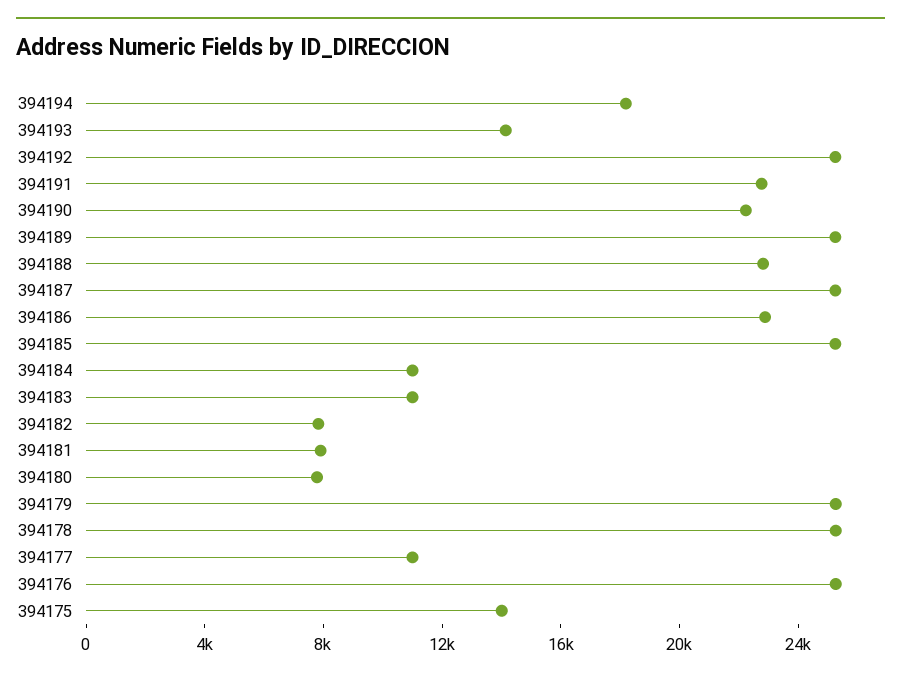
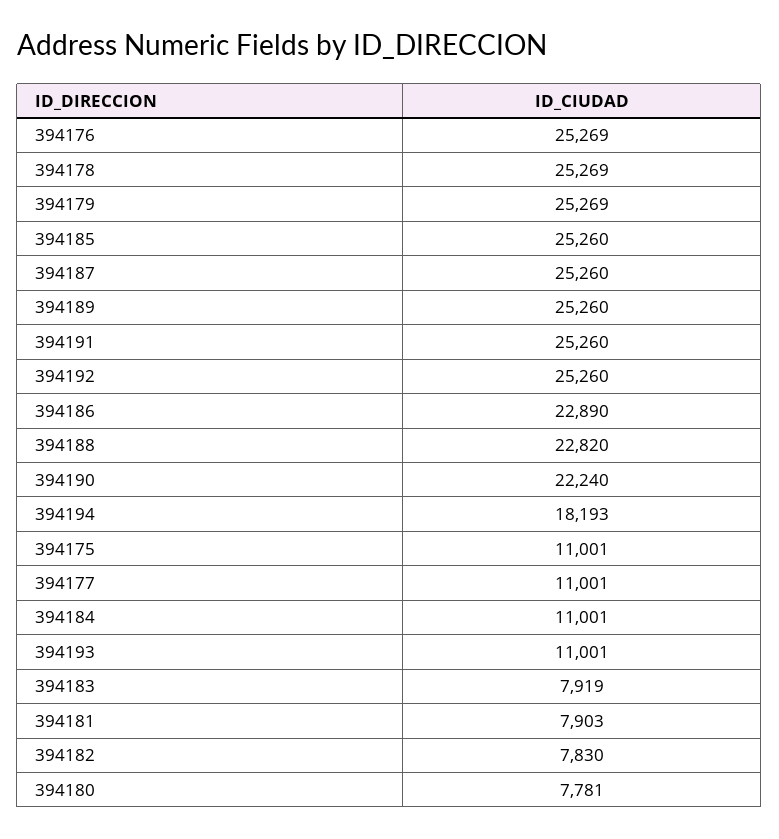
394193: 14000 -> 11001
394191: 23000 -> 25260
394183: 11000 -> 7919
394175: 14000 -> 11001

